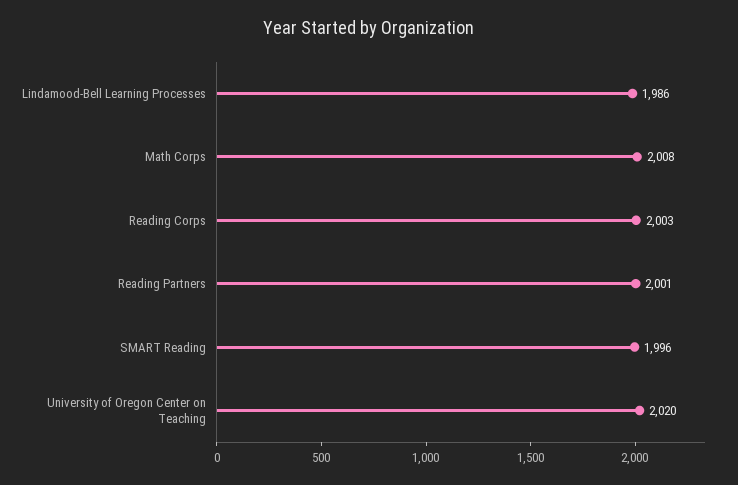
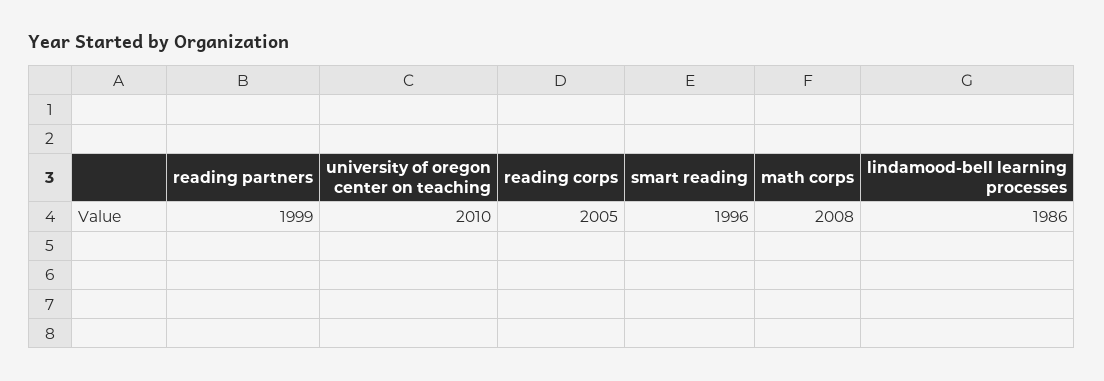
Reading Corps: 2003 -> 2005
Reading Partners: 2001 -> 1999
University of Oregon Center on Teaching: 2020 -> 2010

